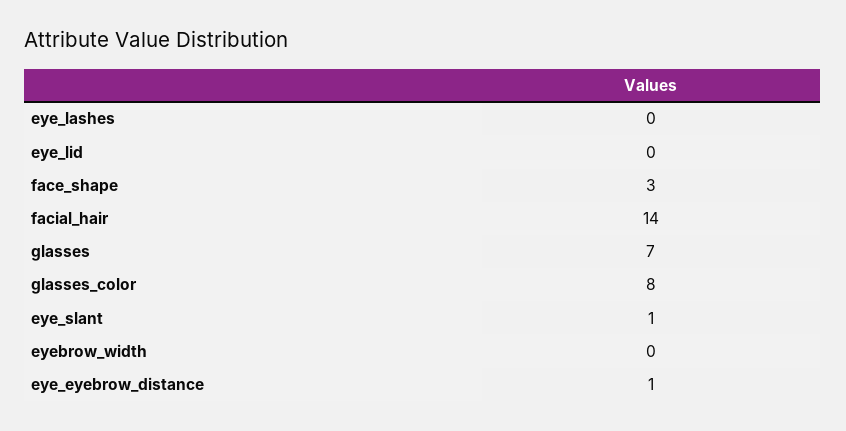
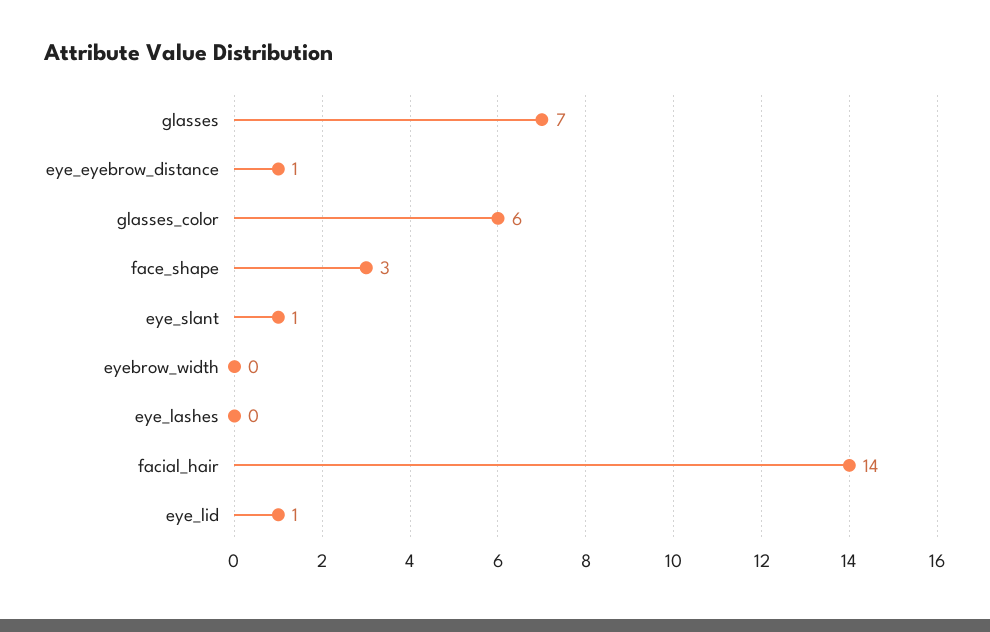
eye_lid: 0 -> 1
glasses_color: 8 -> 6

